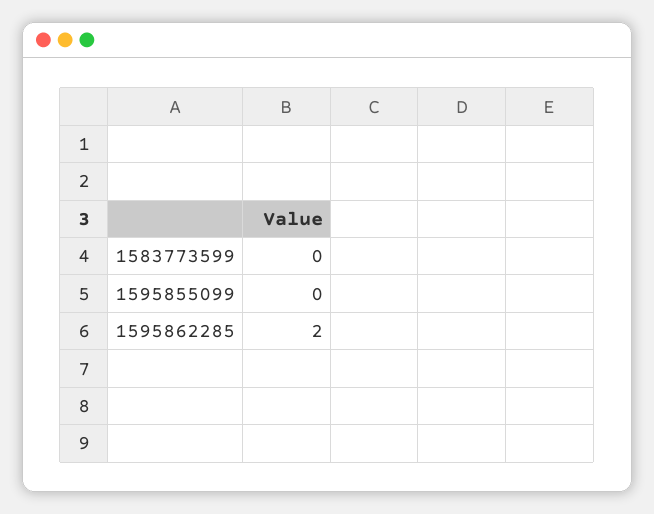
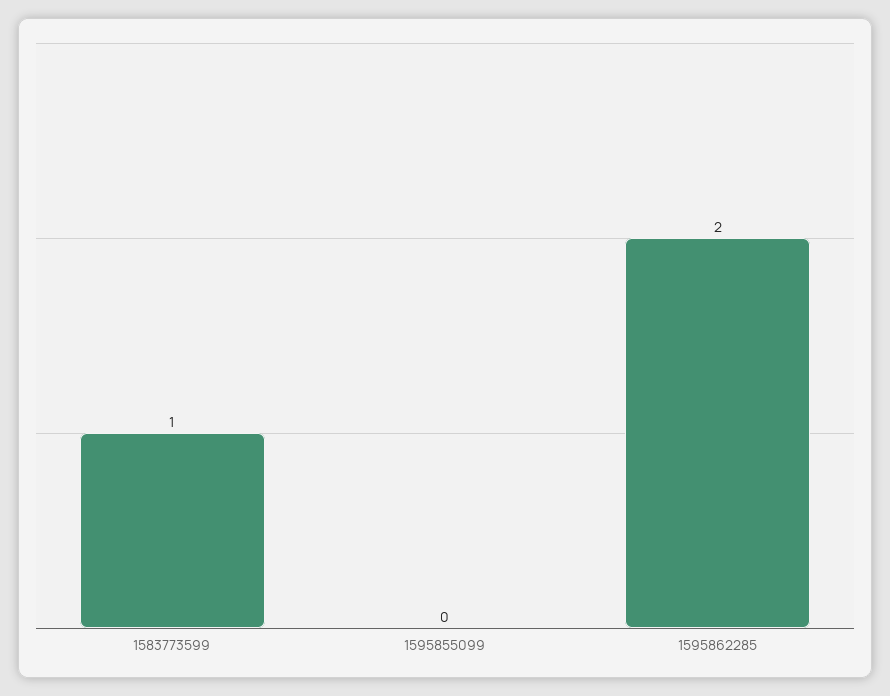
1583773599: 0 -> 1

